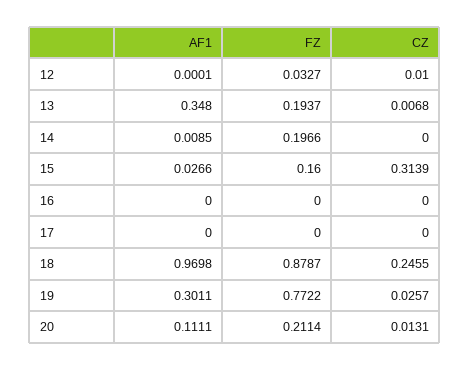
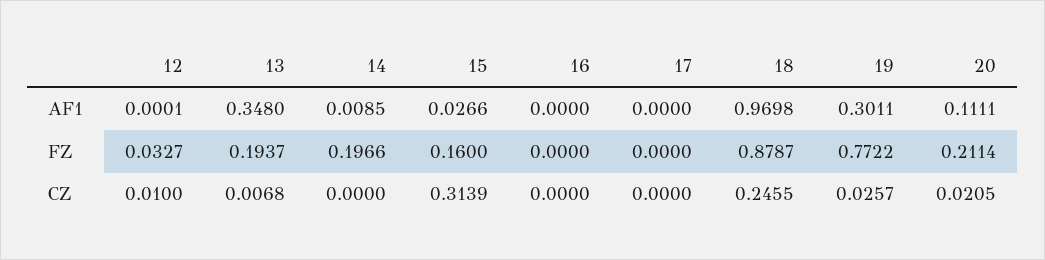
CZ, 20: 0.0131 -> 0.0205

